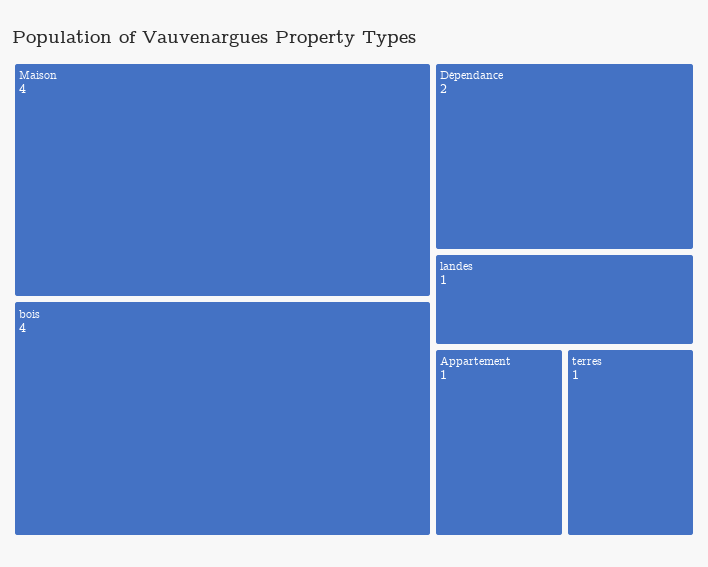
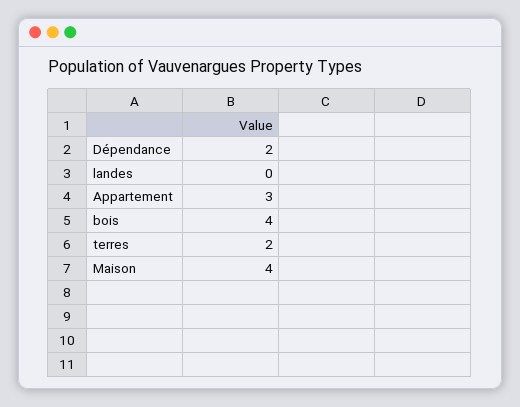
landes: 1 -> 0
Appartement: 1 -> 3
terres: 1 -> 2

